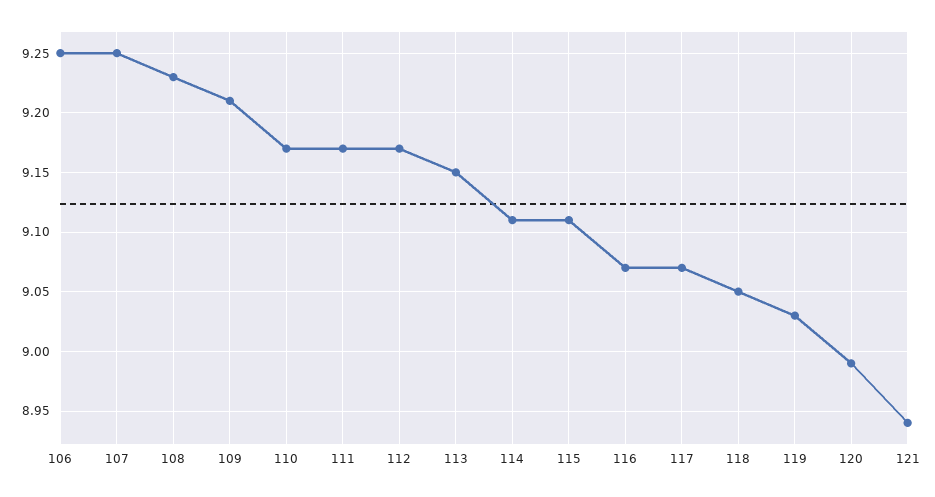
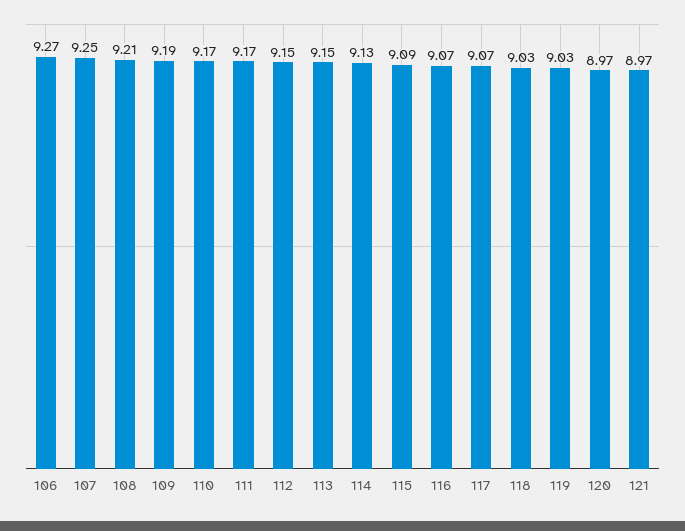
106: 9.25 -> 9.27
108: 9.23 -> 9.21
109: 9.21 -> 9.19
112: 9.17 -> 9.15
114: 9.11 -> 9.13
115: 9.11 -> 9.09
118: 9.05 -> 9.03
120: 8.99 -> 8.97
121: 8.94 -> 8.97

